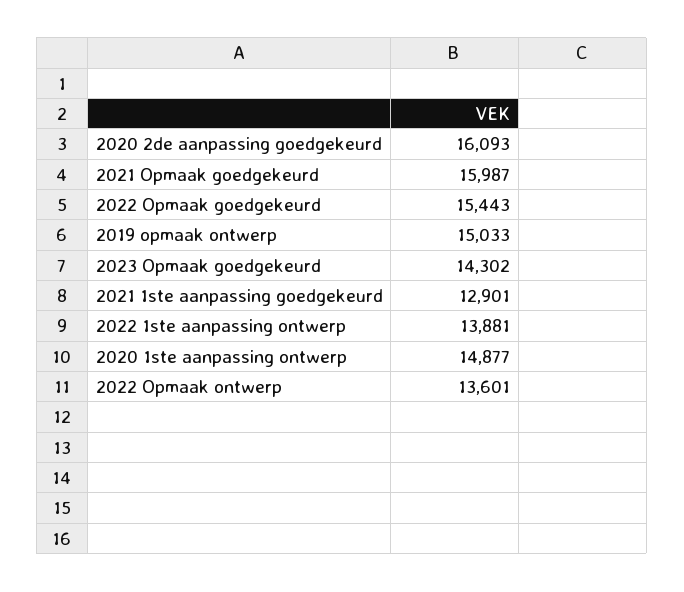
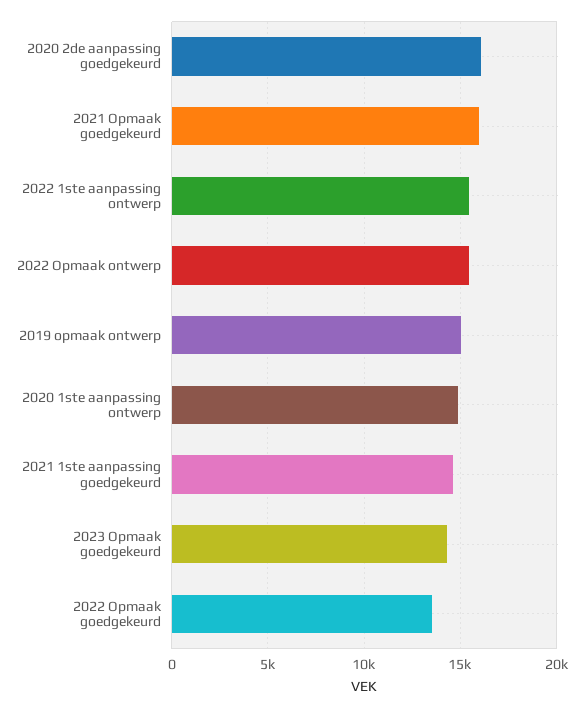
2022 Opmaak goedgekeurd: 15443 -> 13500
2021 1ste aanpassing goedgekeurd: 12901 -> 14500
2022 1ste aanpassing ontwerp: 13881 -> 15500
2022 Opmaak ontwerp: 13601 -> 15500

